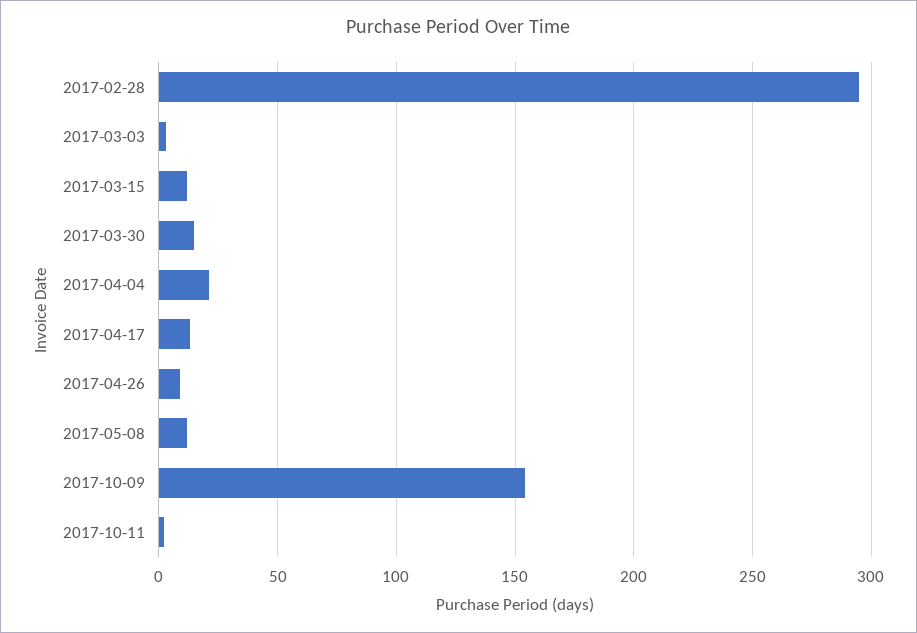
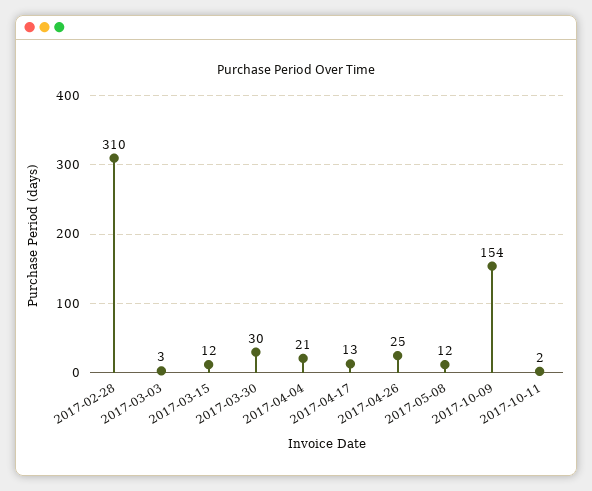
2017-02-28: 295 -> 310
2017-03-30: 15 -> 30
2017-04-26: 10 -> 25

